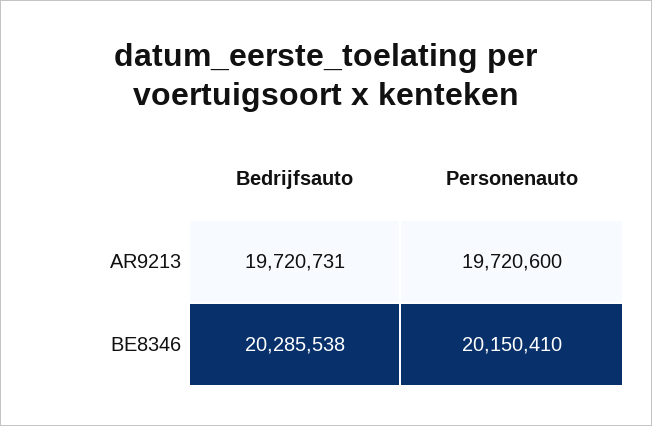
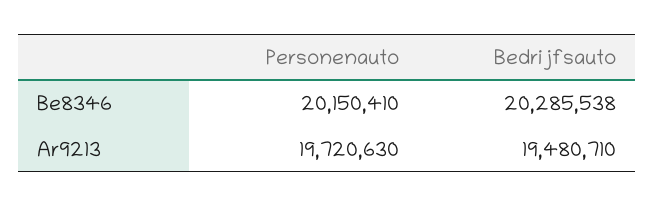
Bedrijfsauto, AR9213: 19720731 -> 19480710
Personenauto, AR9213: 19720600 -> 19720630

